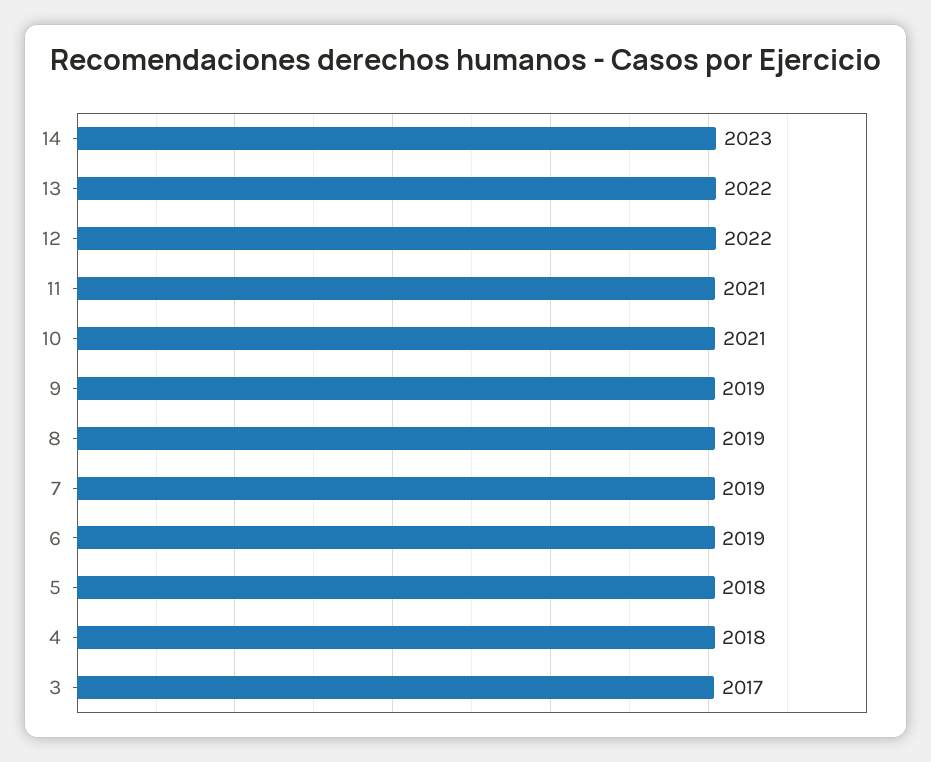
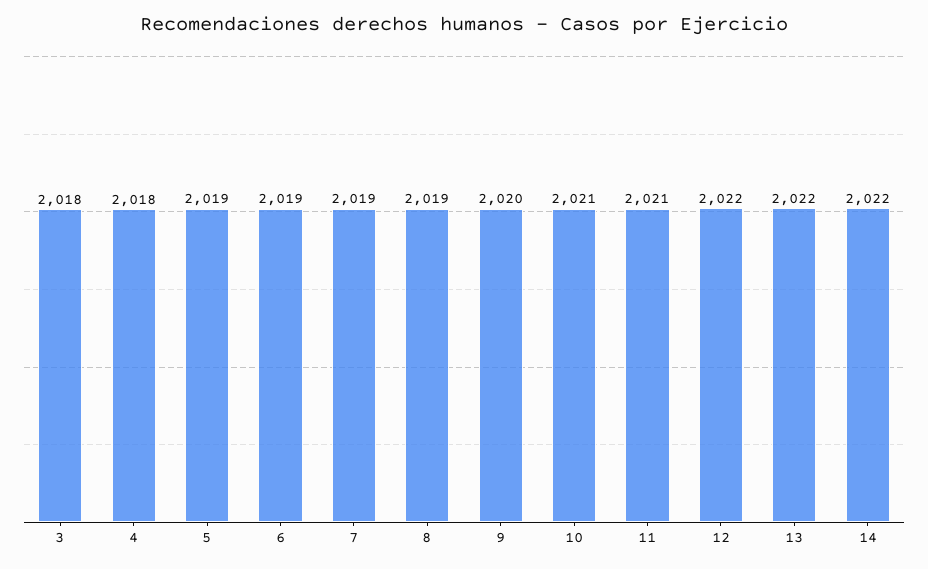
14: 2023 -> 2022
9: 2019 -> 2020
5: 2018 -> 2019
3: 2017 -> 2018

